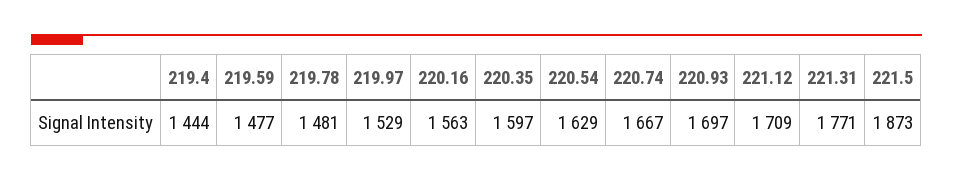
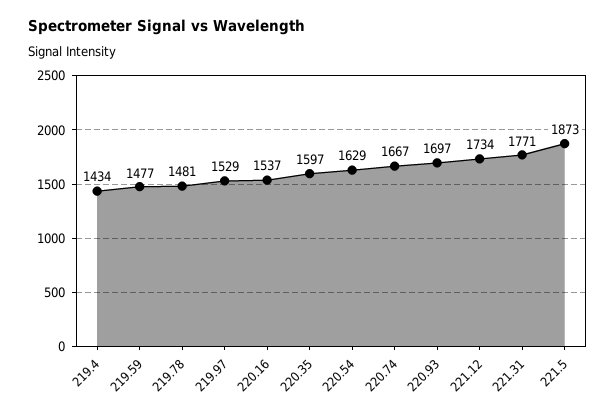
219.4: 1444 -> 1434
220.16: 1563 -> 1537
221.12: 1709 -> 1734

